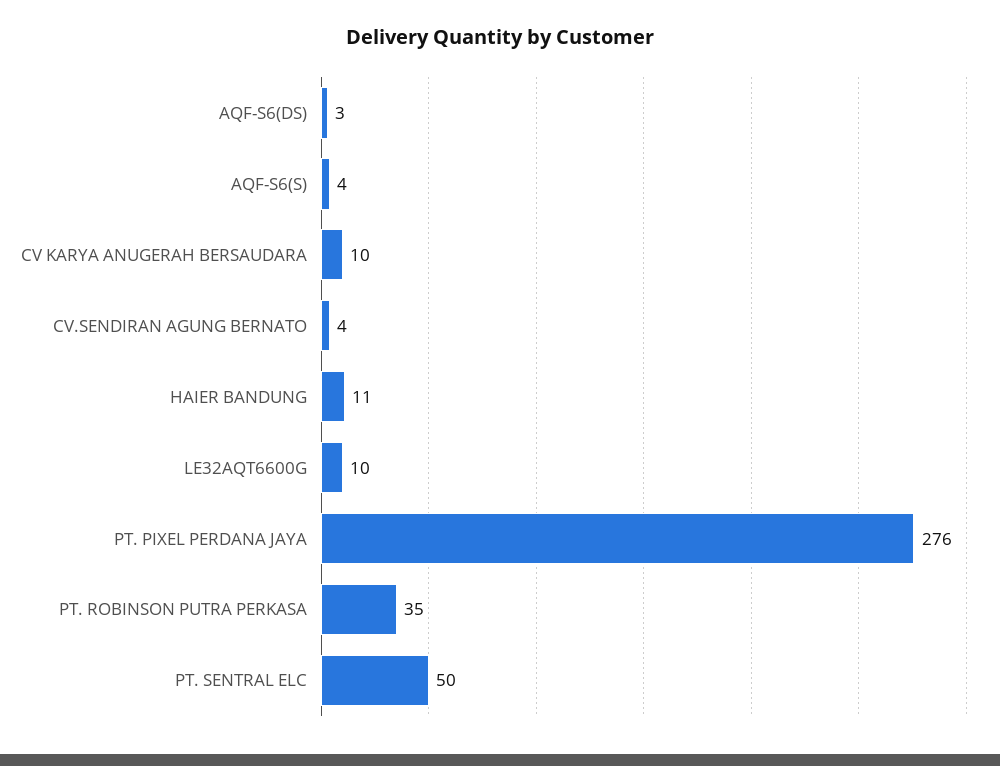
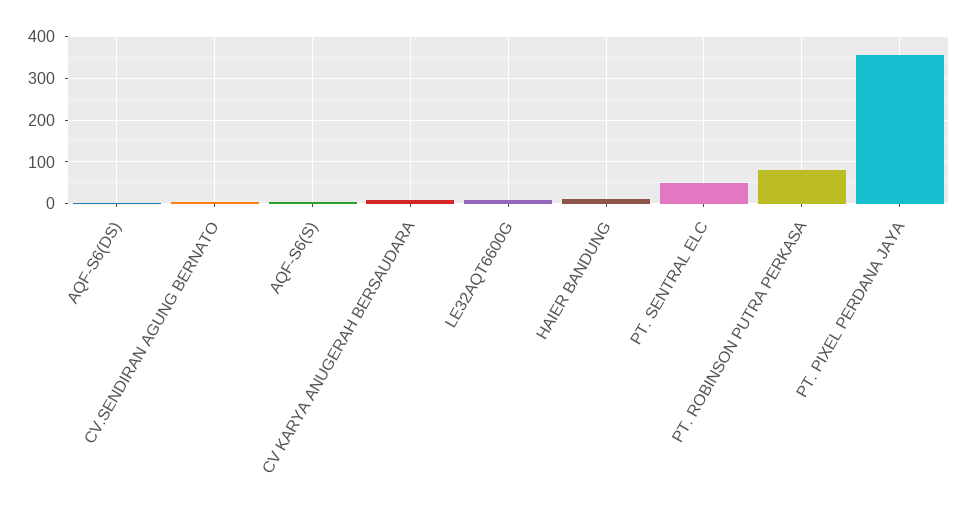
PT. PIXEL PERDANA JAYA: 276 -> 360
PT. ROBINSON PUTRA PERKASA: 35 -> 80

